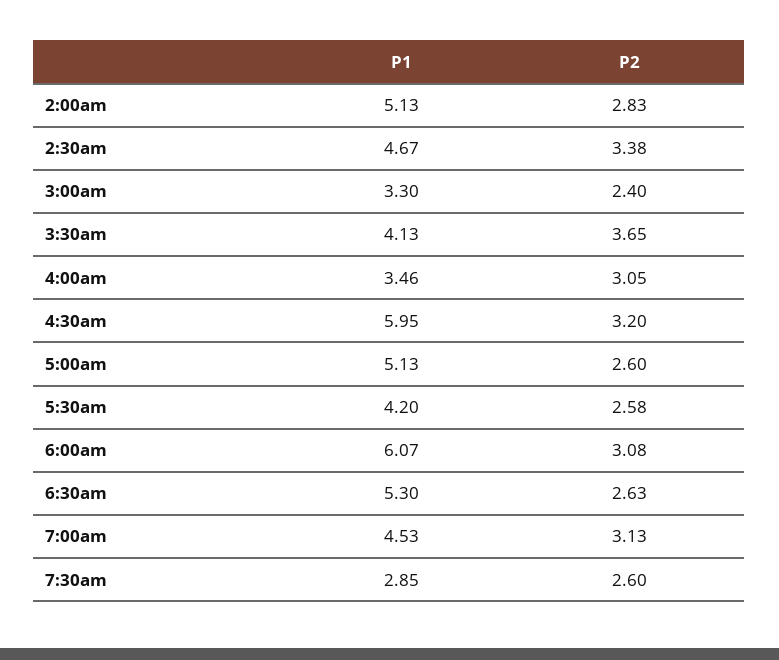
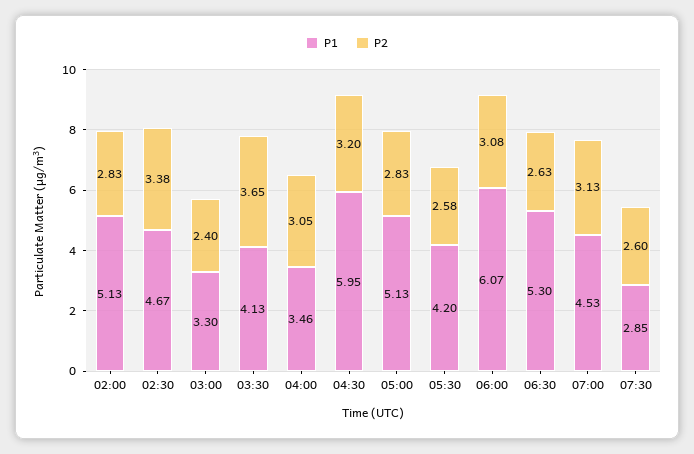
P2, 5:00am: 2.6 -> 2.83

